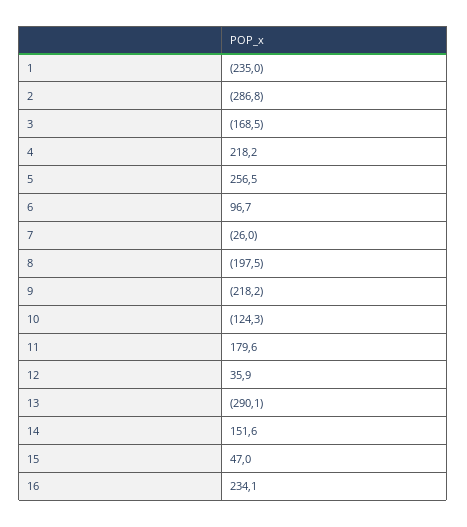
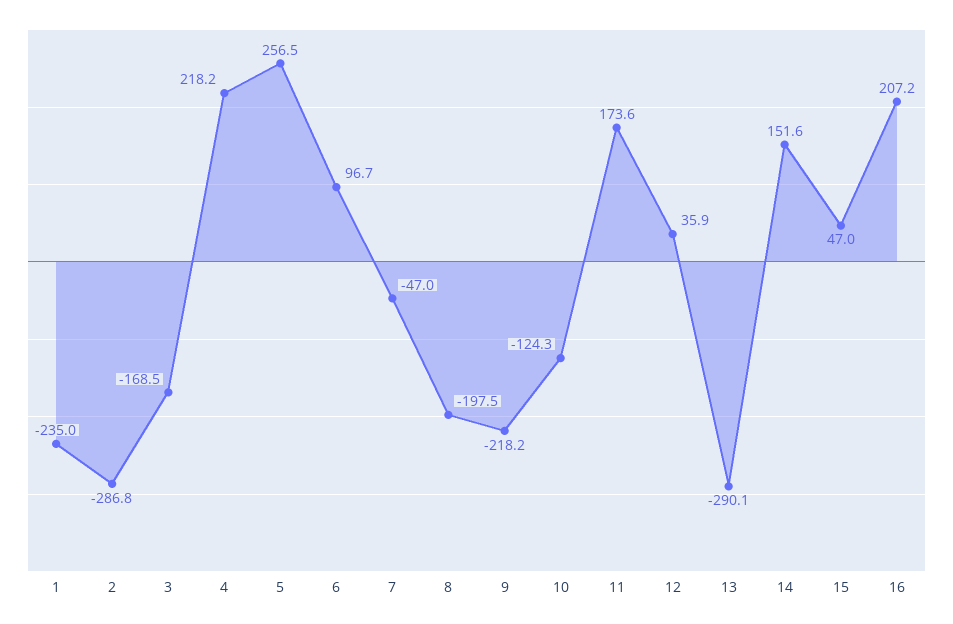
7: -26 -> -47
11: 179.6 -> 173.6
16: 234.1 -> 207.2

